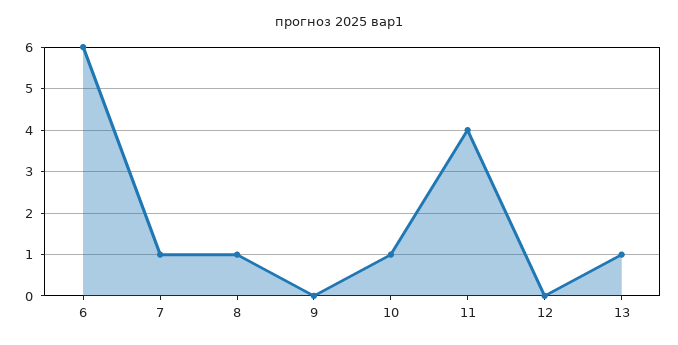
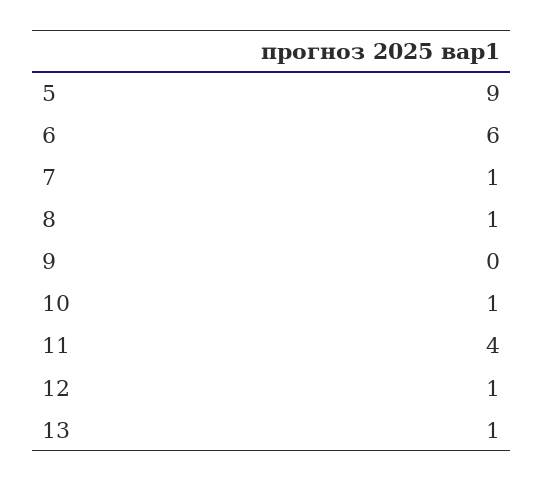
12: 0 -> 1
5: none -> 9

